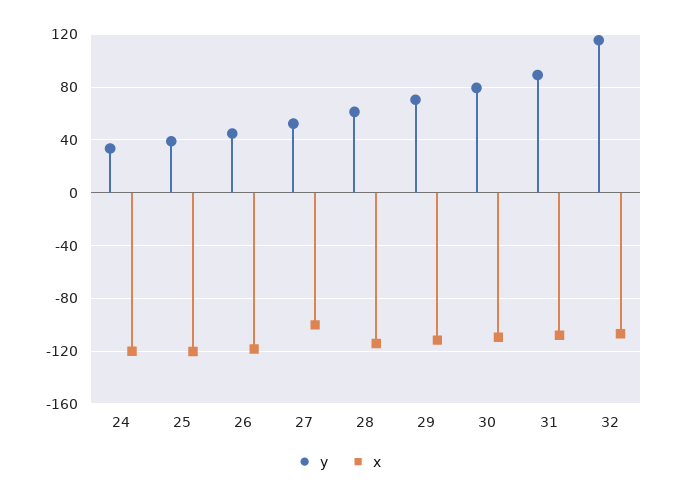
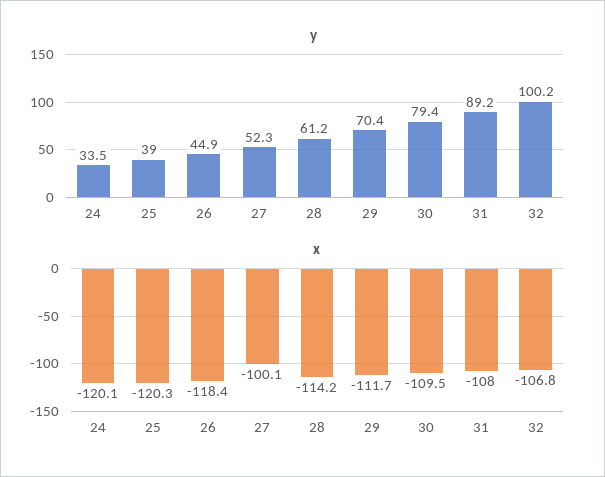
y, 32: 115 -> 100.2

